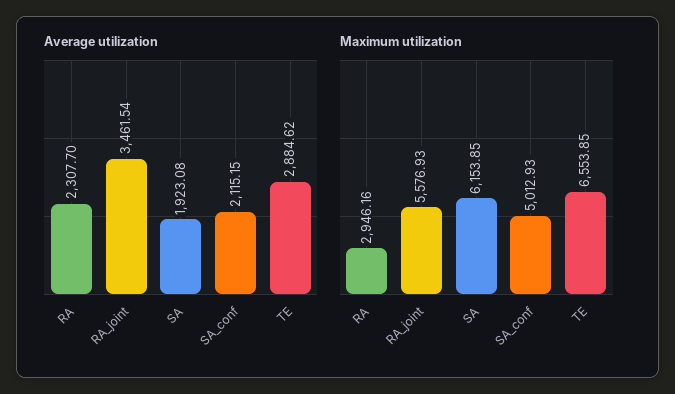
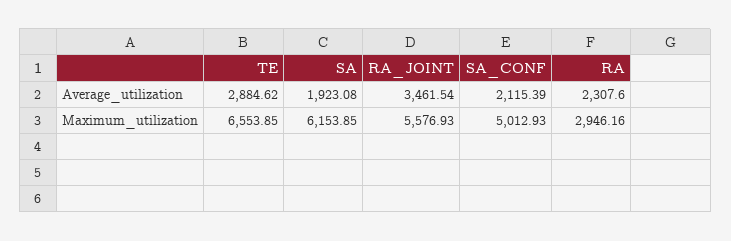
Average utilization, RA: 2307.7 -> 2307.6
Average utilization, SA_conf: 2115.15 -> 2115.39

